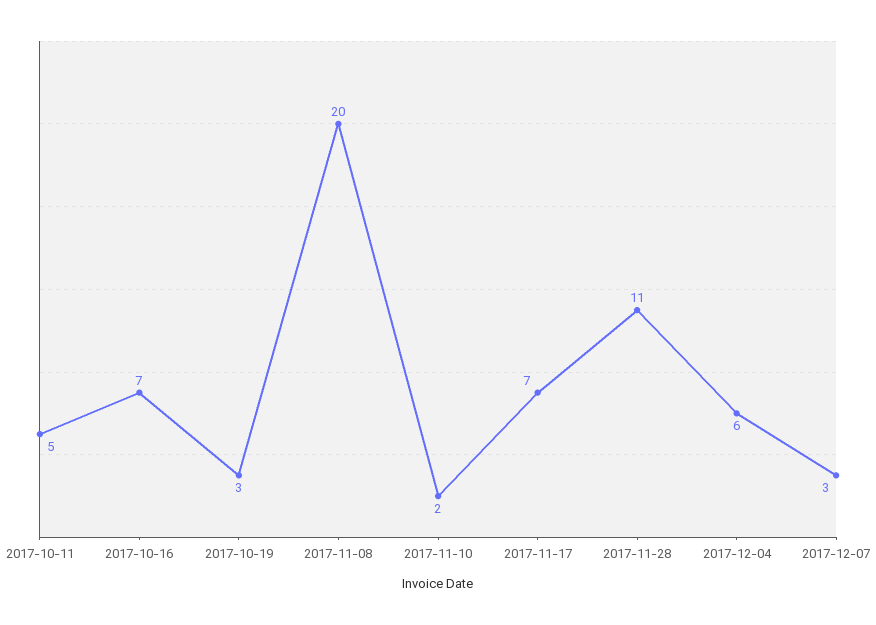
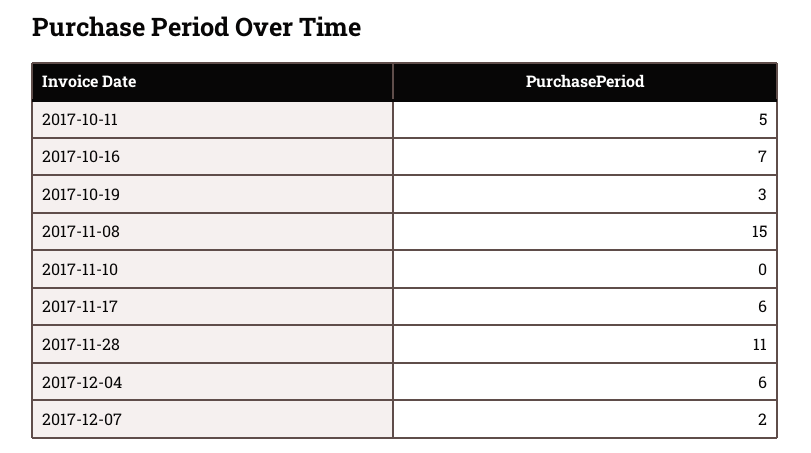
2017-11-08: 20 -> 15
2017-11-10: 2 -> 0
2017-11-17: 7 -> 6
2017-12-07: 3 -> 2

